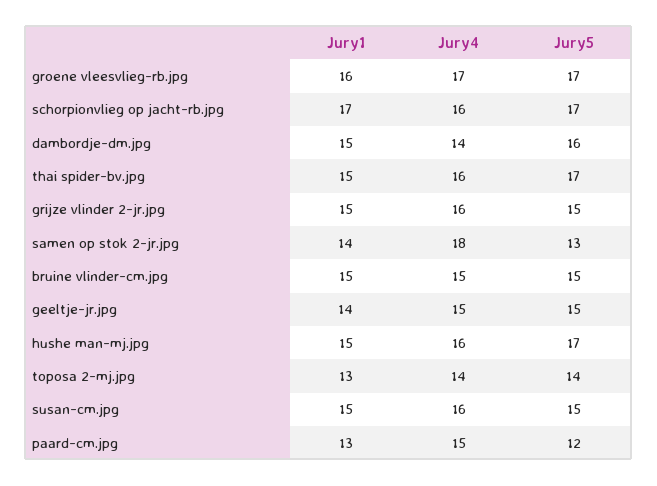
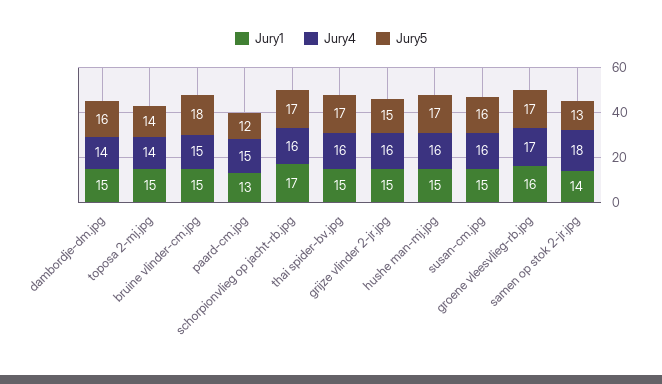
Jury5, bruine vlinder-cm.jpg: 15 -> 18
Jury1, geeltje-jr.jpg: 14 -> none
Jury4, geeltje-jr.jpg: 15 -> none
Jury5, geeltje-jr.jpg: 15 -> none
Jury1, toposa 2-mj.jpg: 13 -> 15
Jury5, susan-cm.jpg: 15 -> 16

